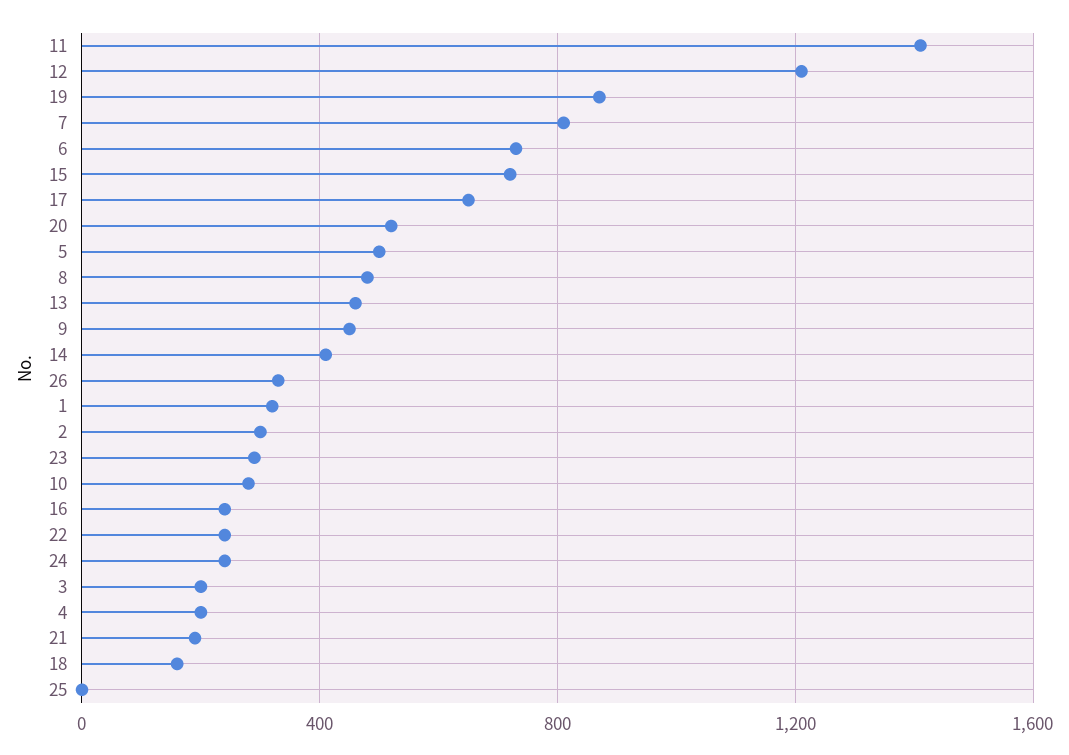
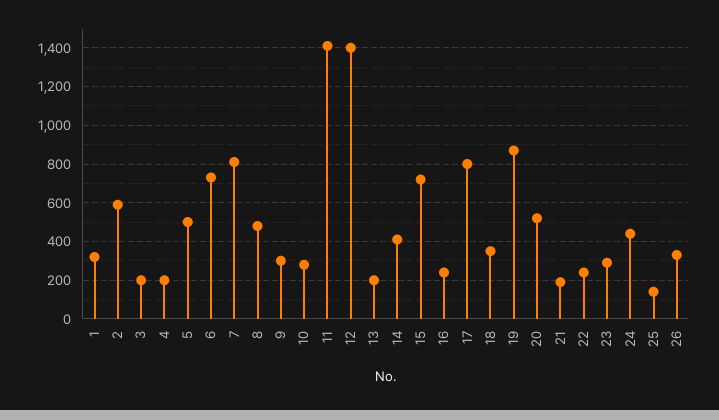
12: 1200 -> 1400
17: 650 -> 800
13: 450 -> 200
9: 450 -> 300
2: 300 -> 600
24: 250 -> 450
18: 150 -> 350
25: 0 -> 150

